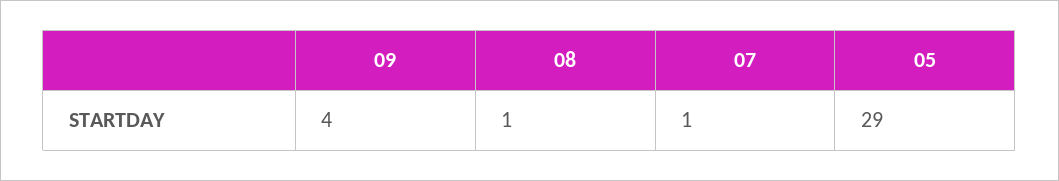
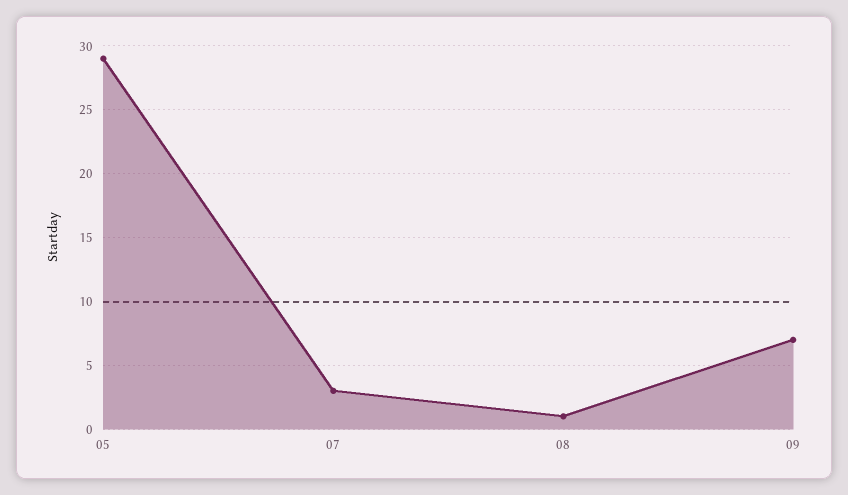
09: 4 -> 7
07: 1 -> 3

